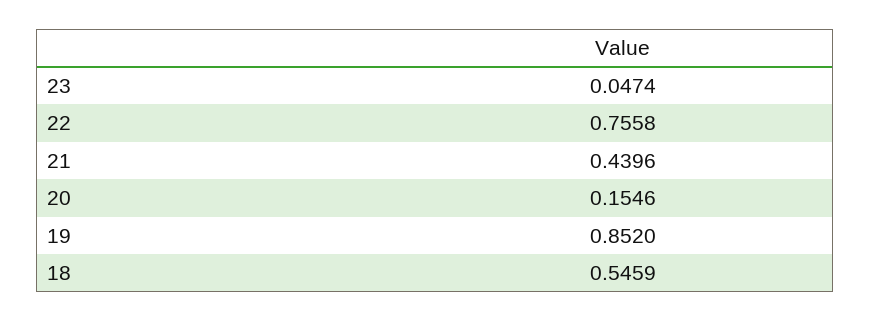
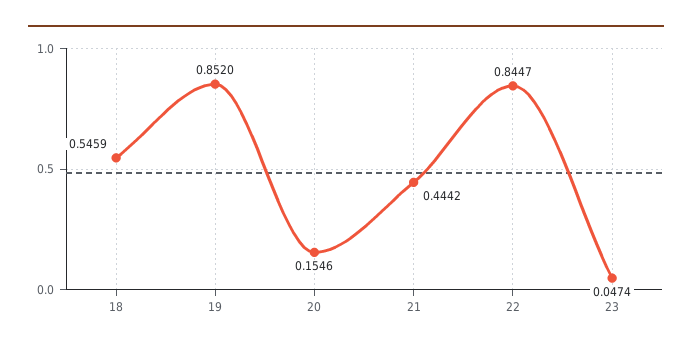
22: 0.7558 -> 0.8447
21: 0.4396 -> 0.4442

